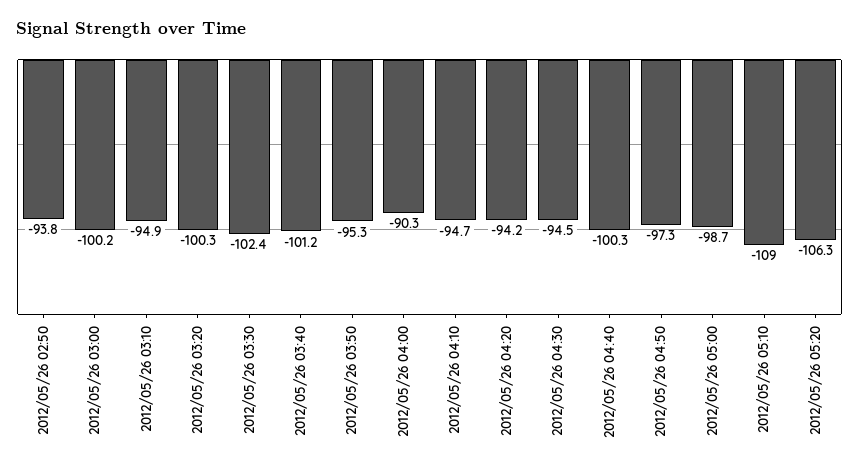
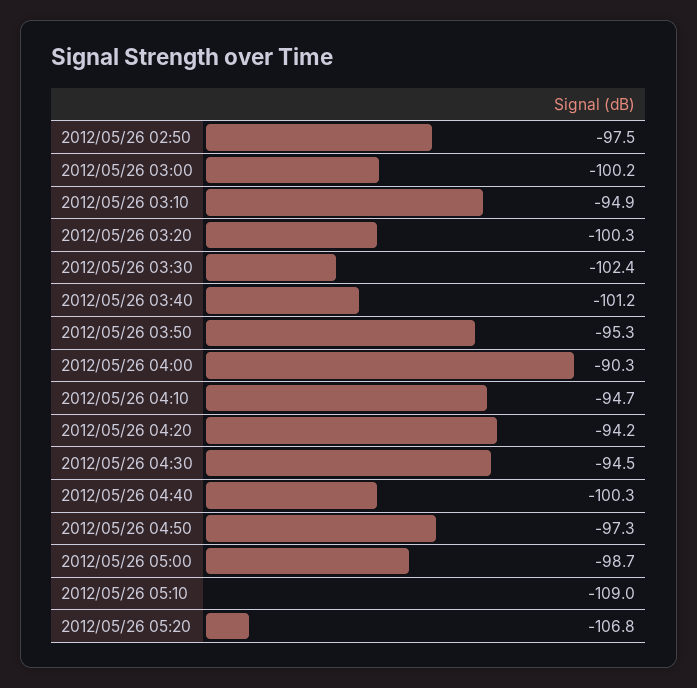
2012/05/26 02:50: -93.8 -> -97.5
2012/05/26 05:20: -106.3 -> -106.8

